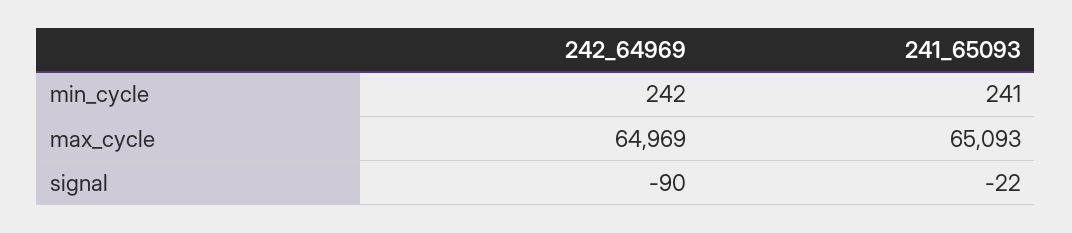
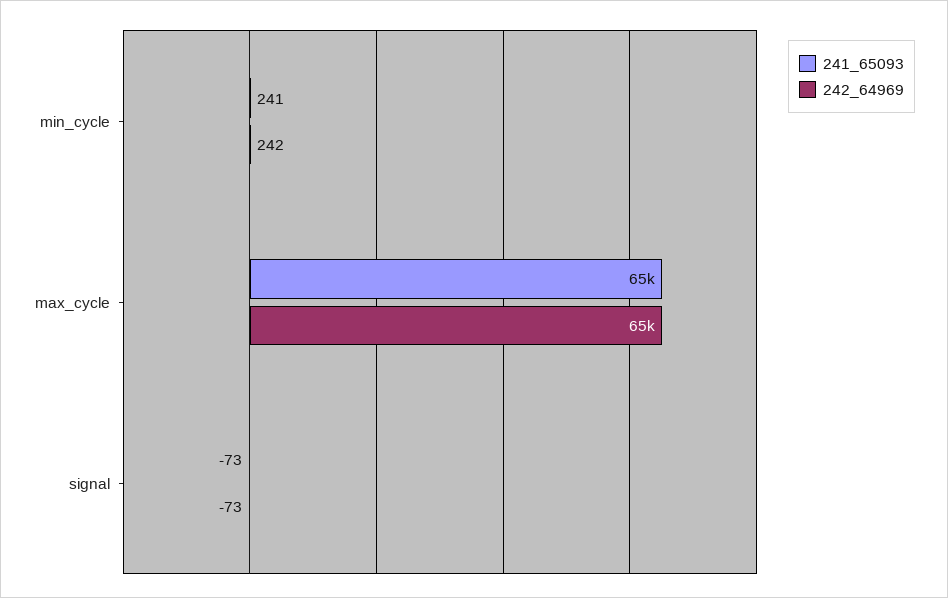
242_64969, signal: -90 -> -73
241_65093, signal: -22 -> -73

